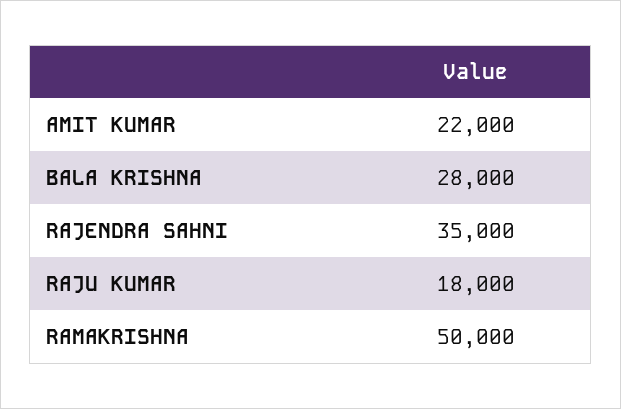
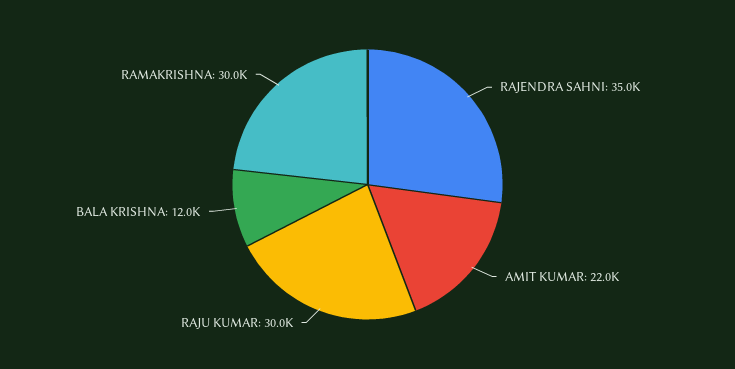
BALA KRISHNA: 28000 -> 12000
RAJU KUMAR: 18000 -> 30000
RAMAKRISHNA: 50000 -> 30000

